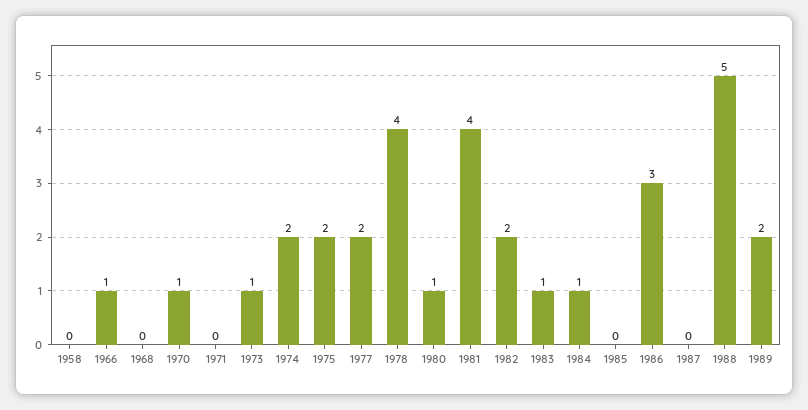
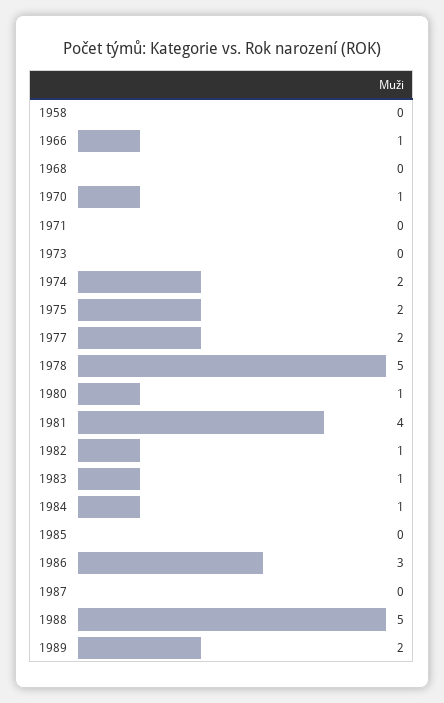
1973: 1 -> 0
1978: 4 -> 5
1982: 2 -> 1

